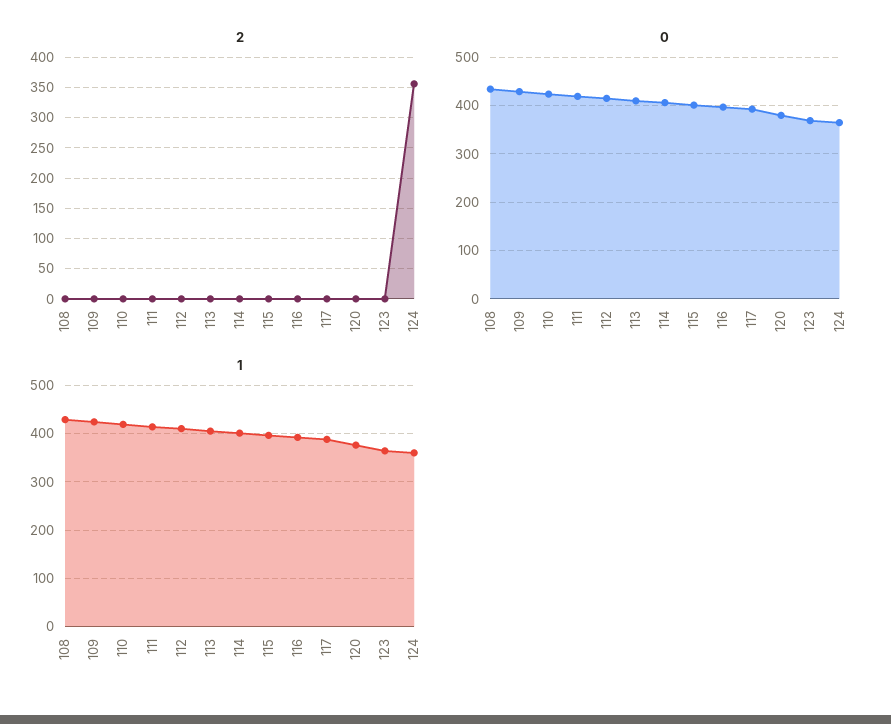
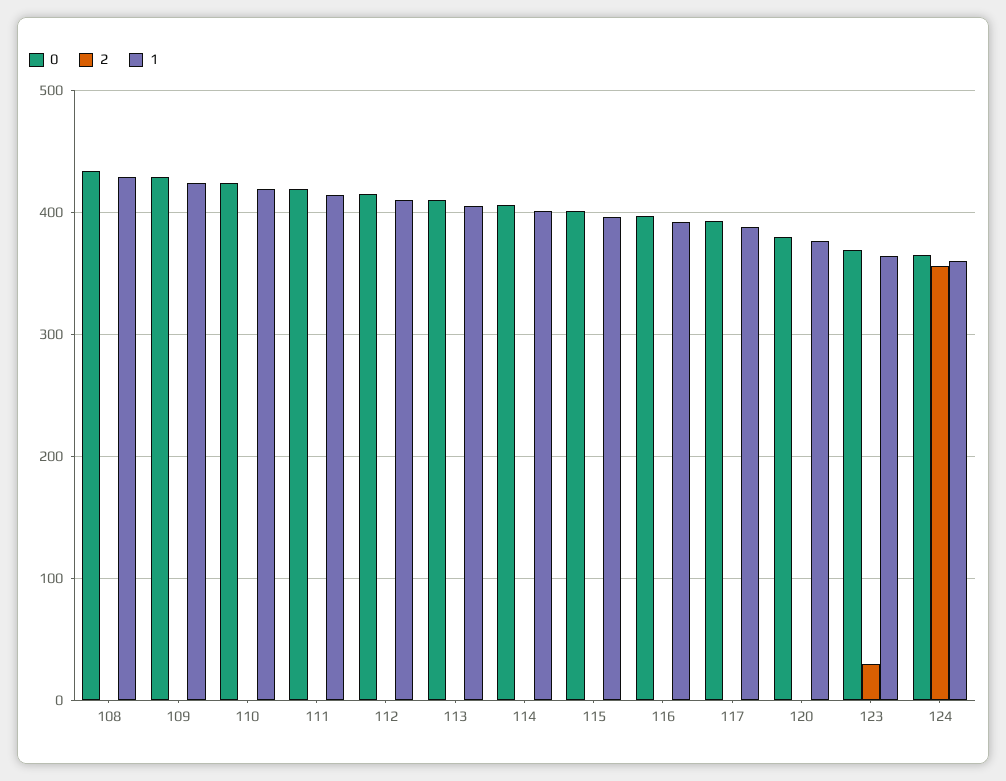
2, 123: 0 -> 30

